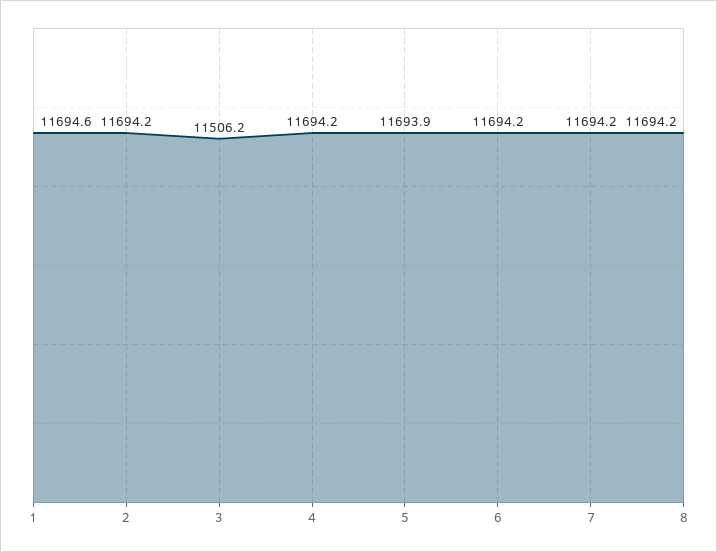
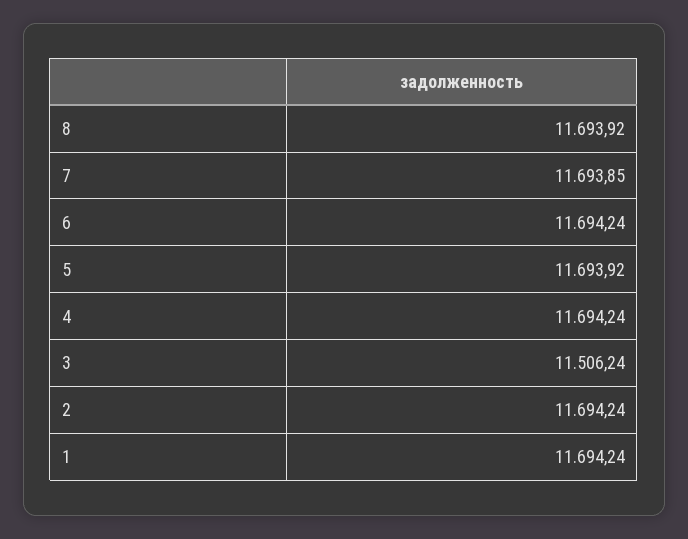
1: 11694.6 -> 11694.24
7: 11694.2 -> 11693.85
8: 11694.2 -> 11693.92

